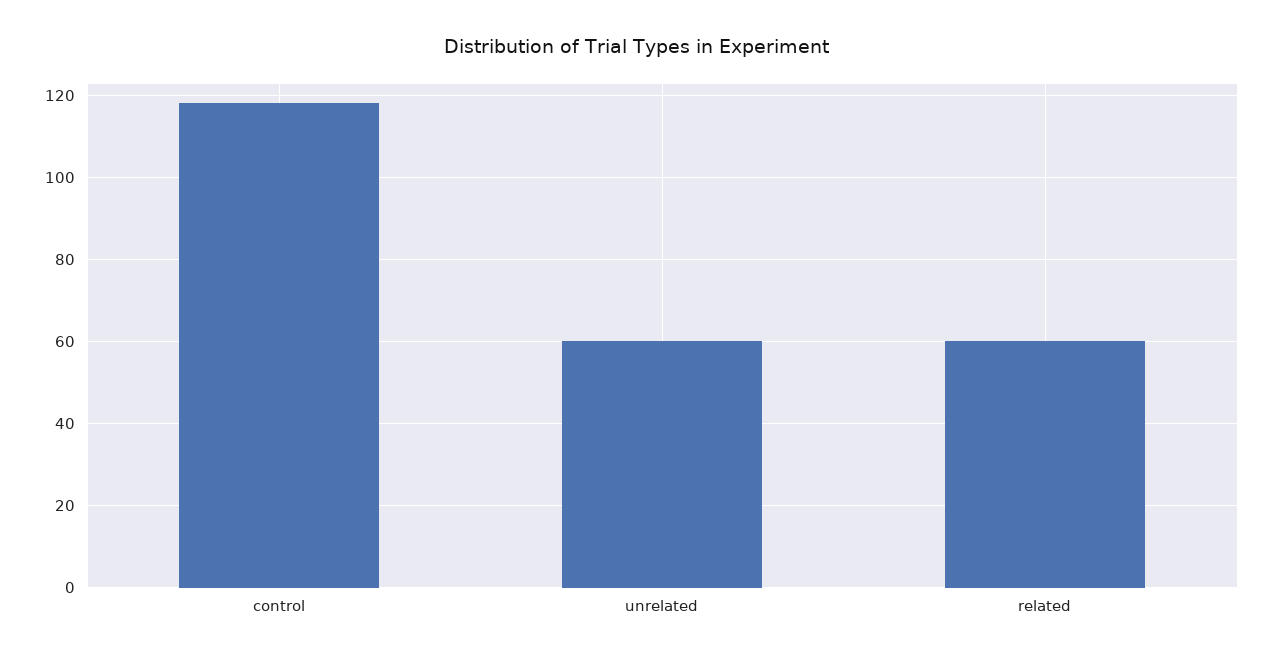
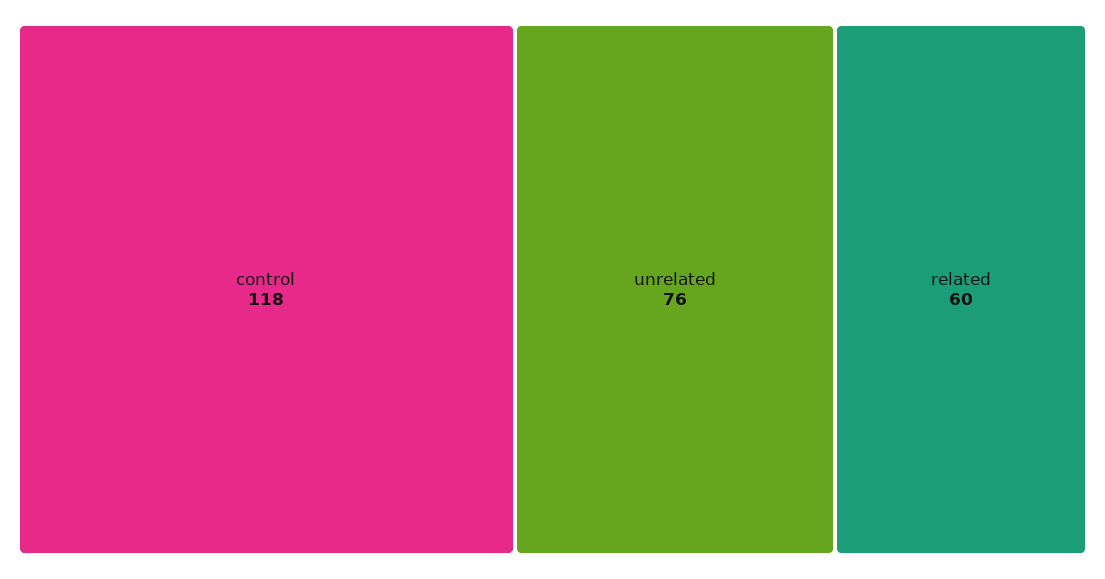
unrelated: 60 -> 76

